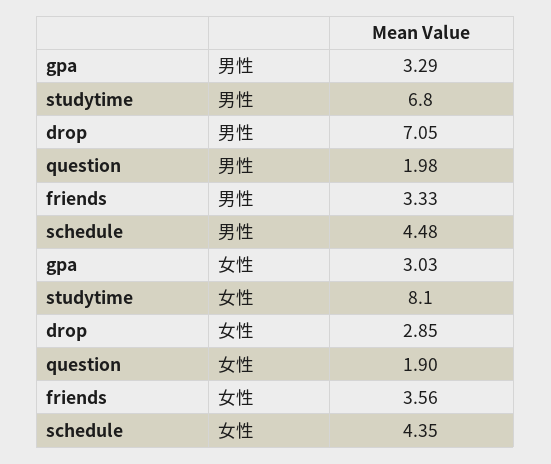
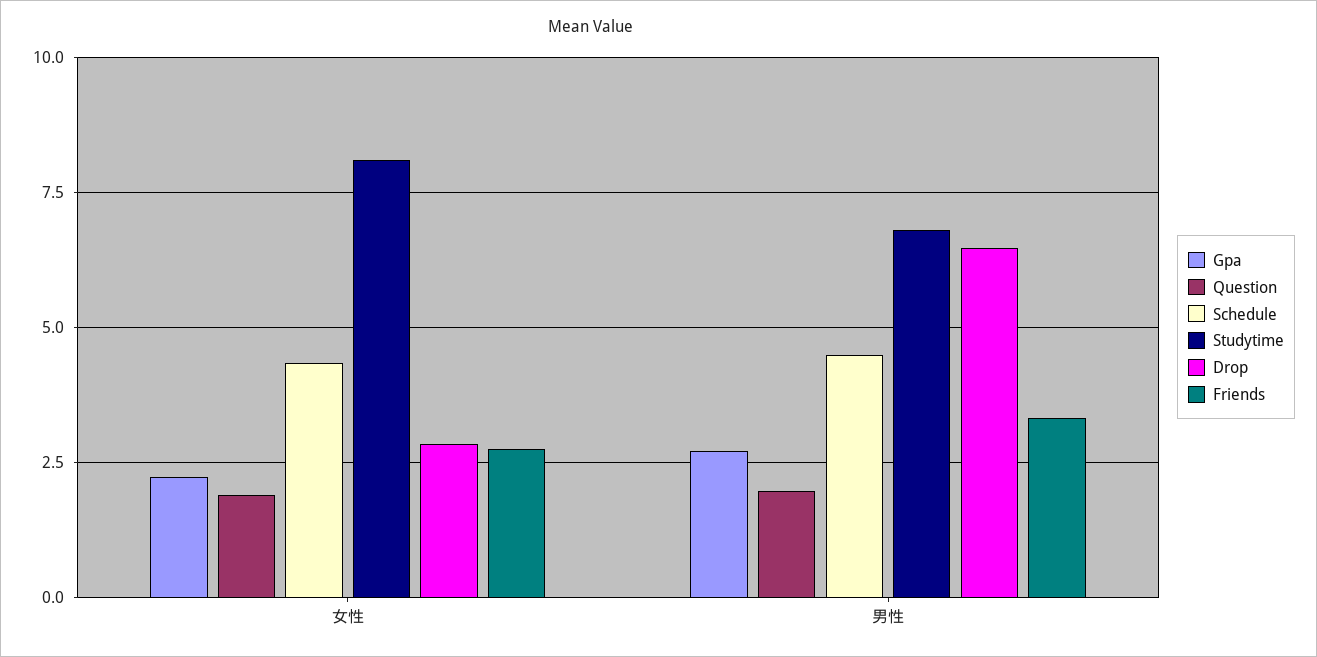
gpa, 男性: 3.29 -> 2.75
drop, 男性: 7.05 -> 6.5
gpa, 女性: 3.03 -> 2.25
friends, 女性: 3.56 -> 2.75

